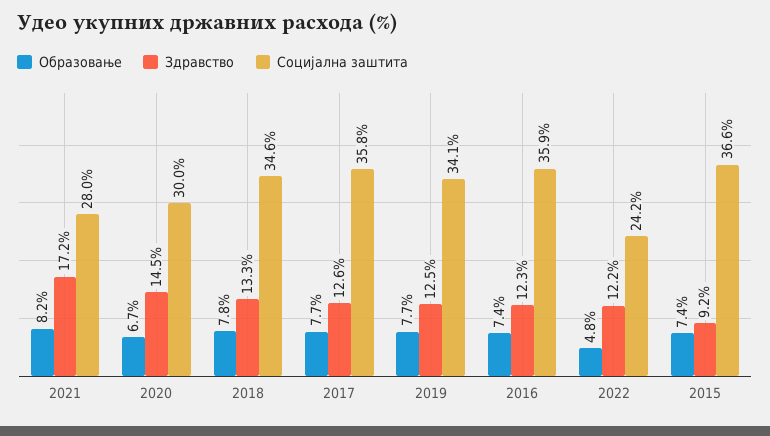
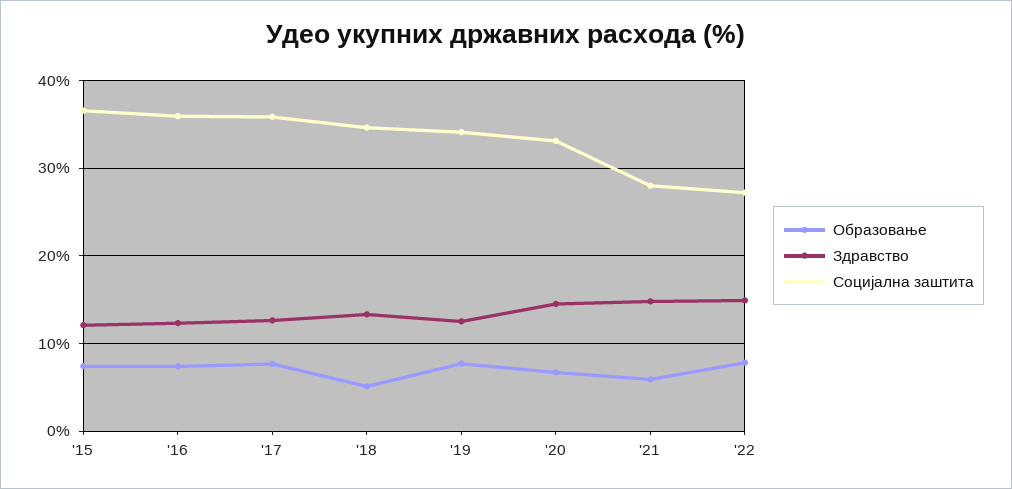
Образовање, 2021: 8.2 -> 6
Здравство, 2021: 17.2 -> 15
Социјална заштита, 2020: 30 -> 33
Образовање, 2018: 7.8 -> 5
Образовање, 2022: 4.8 -> 8
Здравство, 2022: 12.2 -> 15
Социјална заштита, 2022: 24.2 -> 27
Здравство, 2015: 9.2 -> 12

